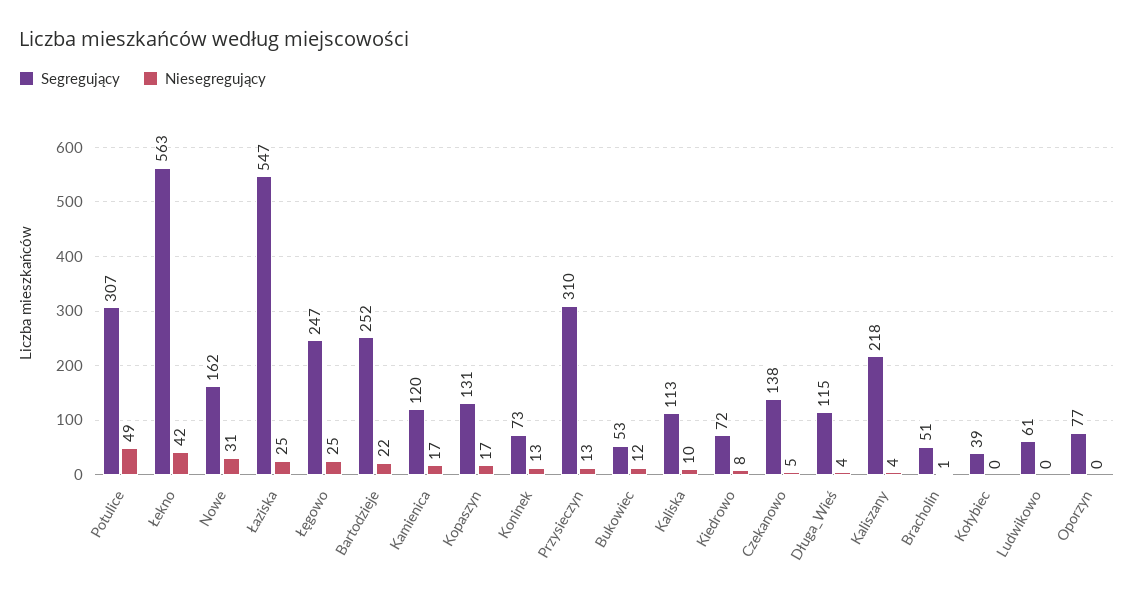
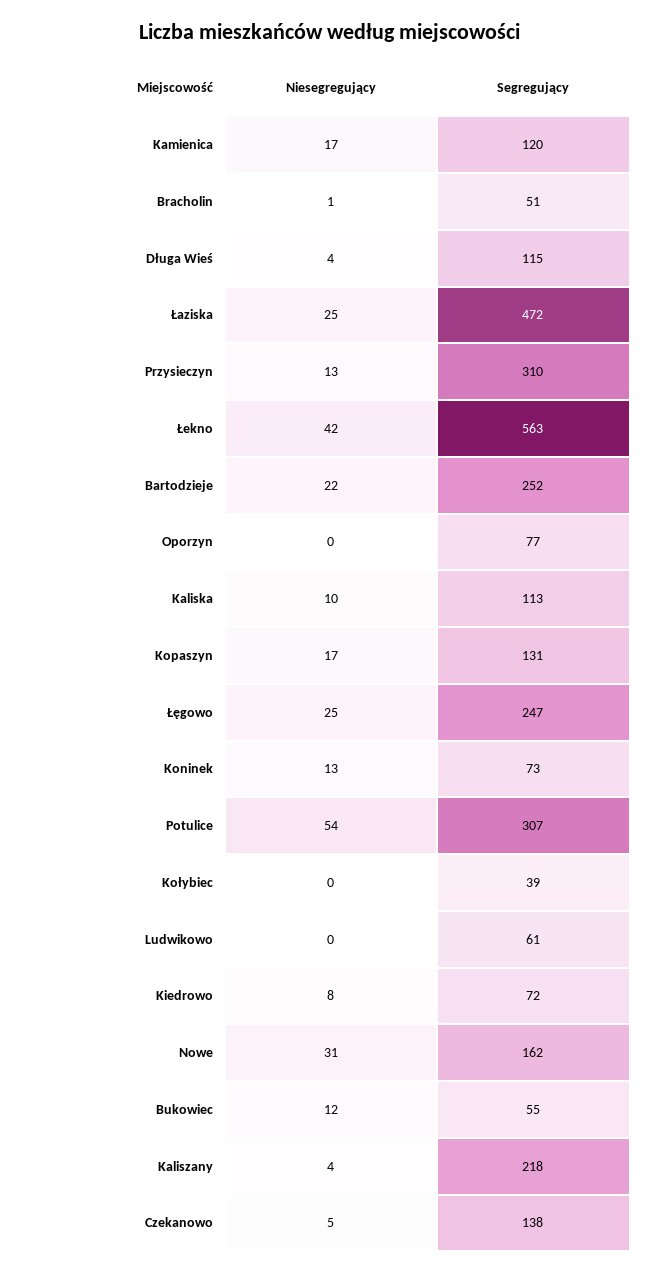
Niesegregujący, Potulice: 49 -> 54
Segregujący, Łaziska: 547 -> 472
Segregujący, Bukowiec: 53 -> 55

